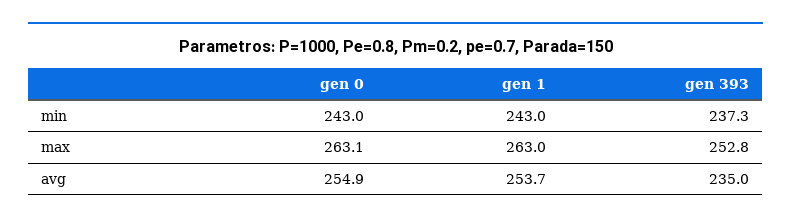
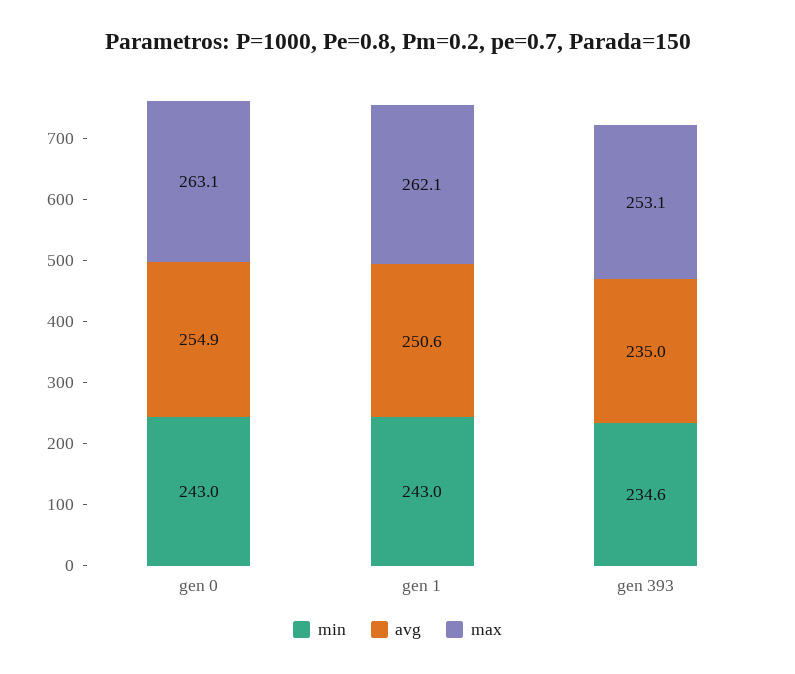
min, gen 393: 237.3 -> 234.6
max, gen 1: 263 -> 262.1
max, gen 393: 252.8 -> 253.1
avg, gen 1: 253.7 -> 250.6

